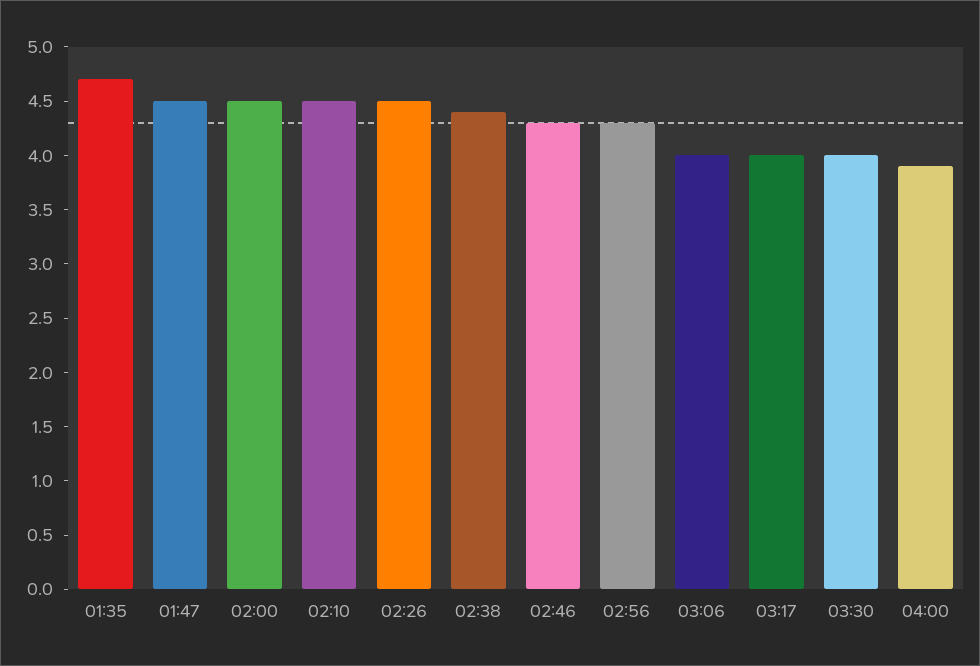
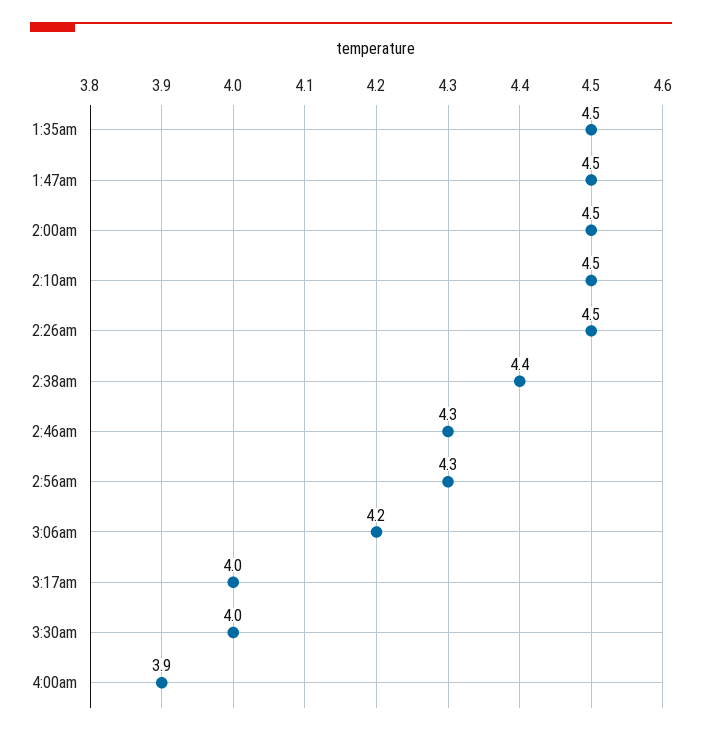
01:35: 4.7 -> 4.5
03:06: 4 -> 4.2

